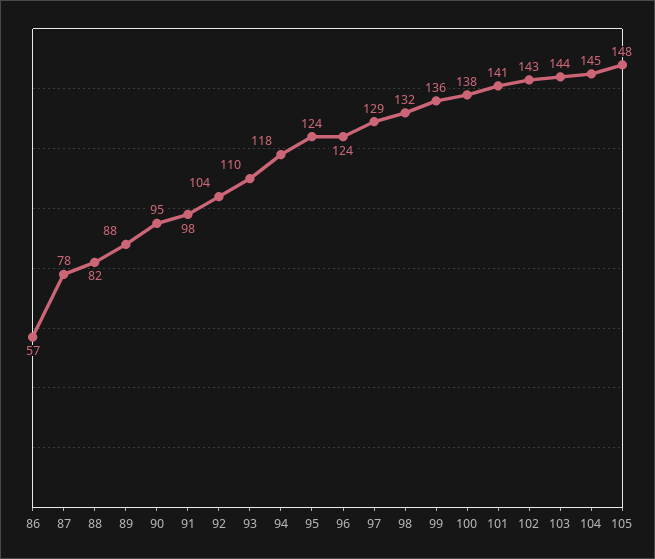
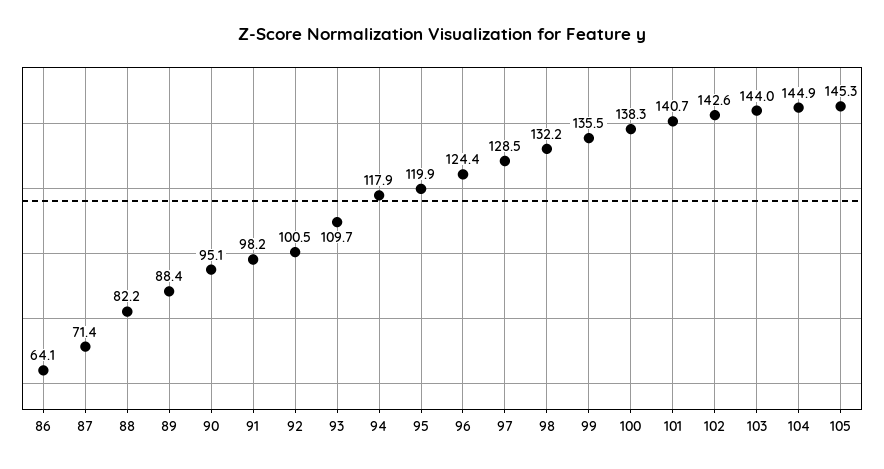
86: 57 -> 64.1
87: 78 -> 71.4
92: 104 -> 100.5
95: 124 -> 119.9
105: 148 -> 145.3

